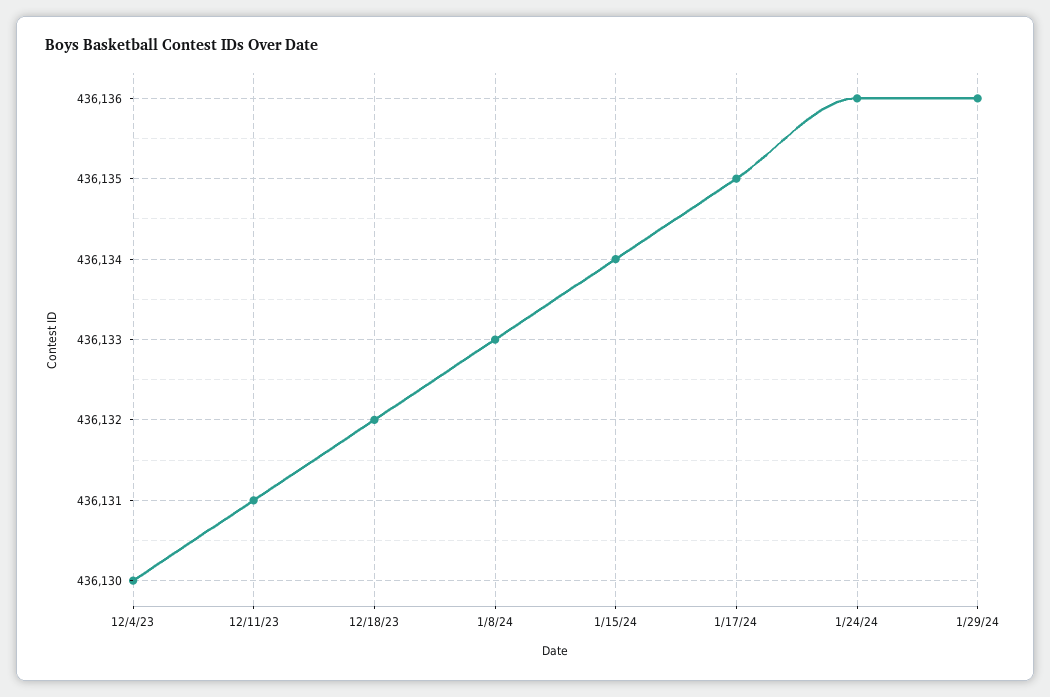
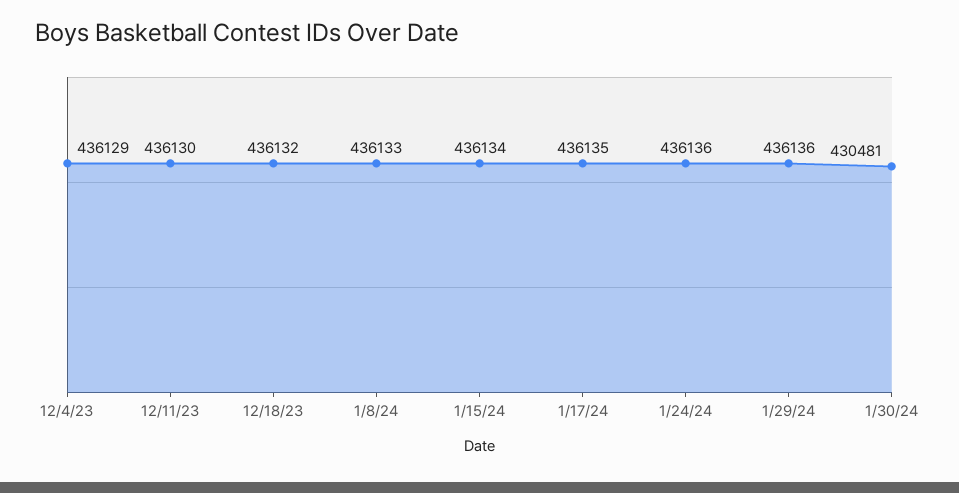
12/4/23: 436130 -> 436129
12/11/23: 436131 -> 436130
1/30/24: none -> 430481

